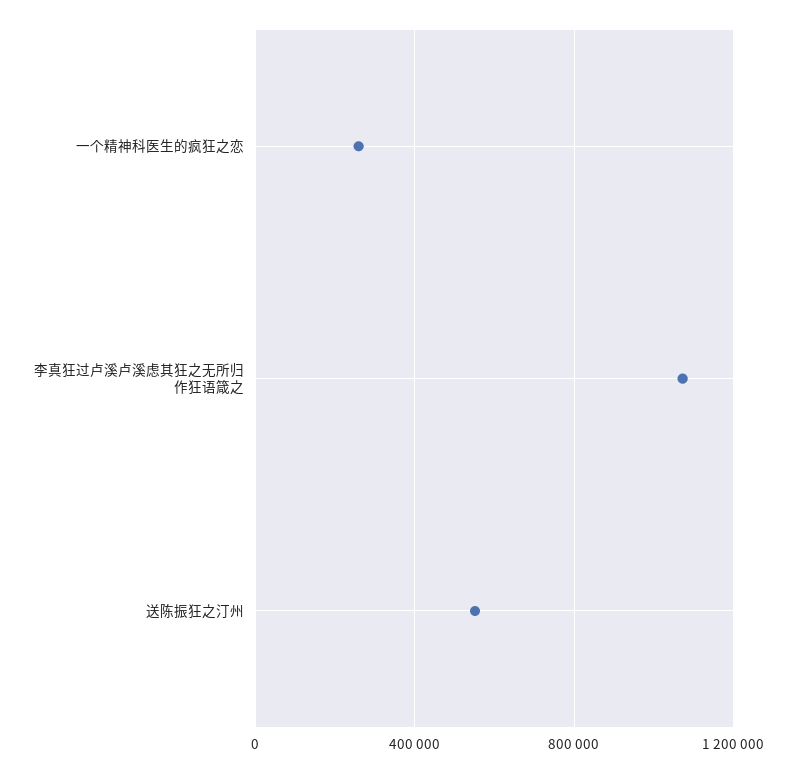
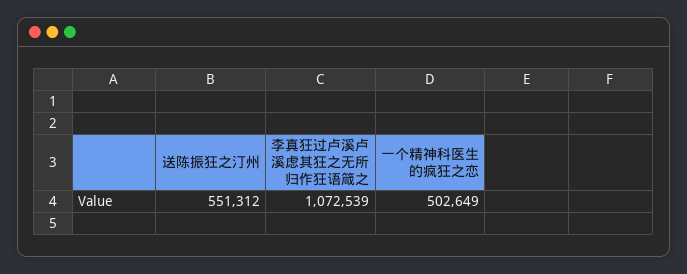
一个精神科医生的疯狂之恋: 250000 -> 502649

